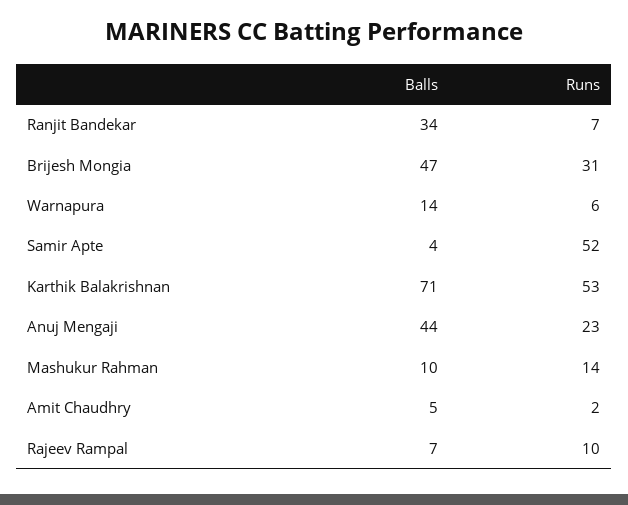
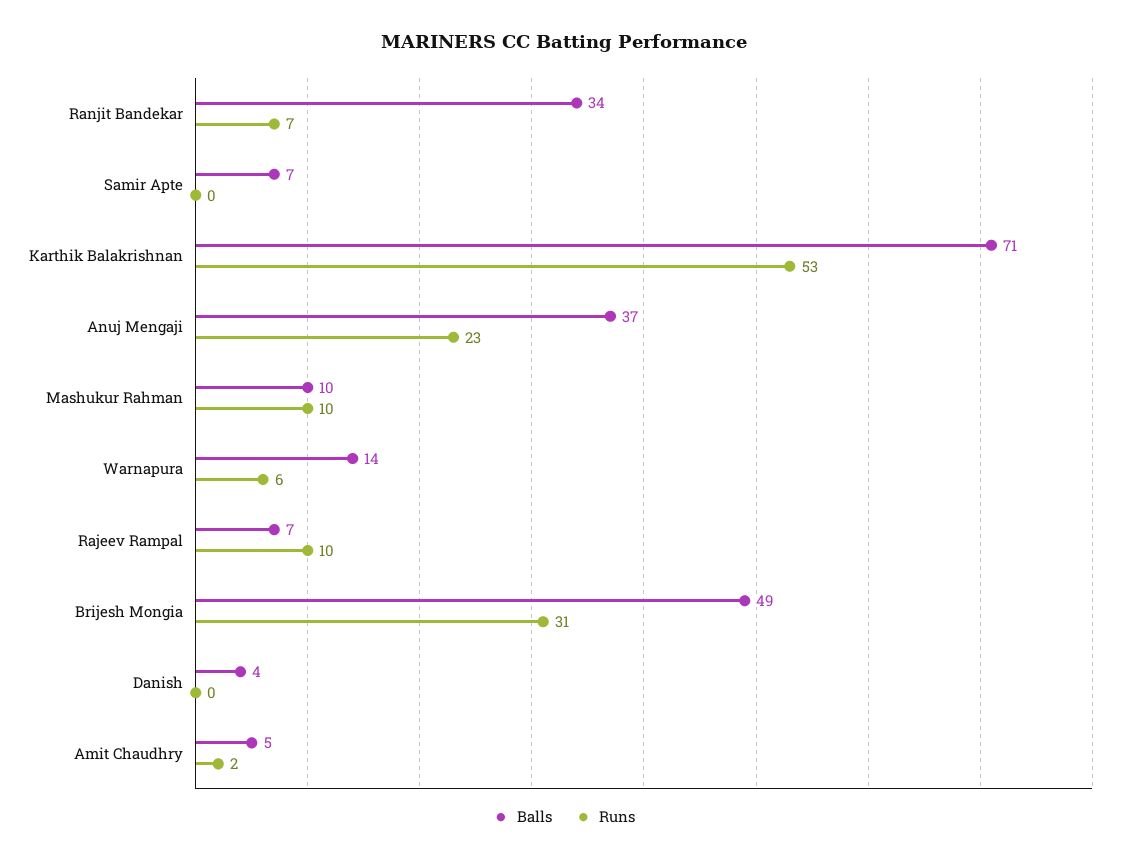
Balls, Brijesh Mongia: 47 -> 49
Balls, Samir Apte: 4 -> 7
Runs, Samir Apte: 52 -> 0
Balls, Anuj Mengaji: 44 -> 37
Runs, Mashukur Rahman: 14 -> 10
Balls, Danish: none -> 4
Runs, Danish: none -> 0

